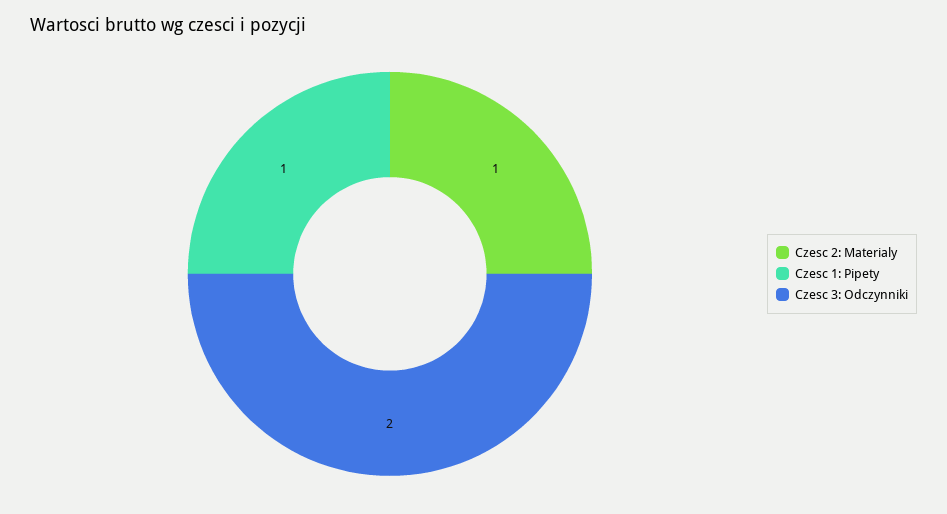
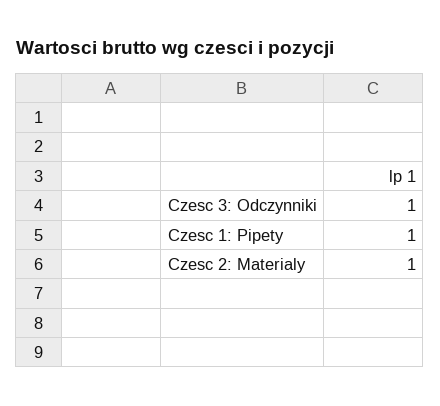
Czesc 3: Odczynniki: 2 -> 1

